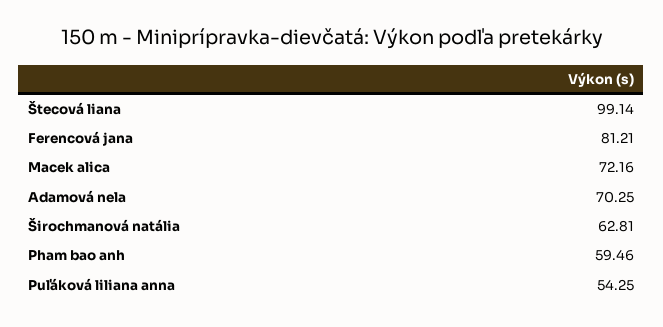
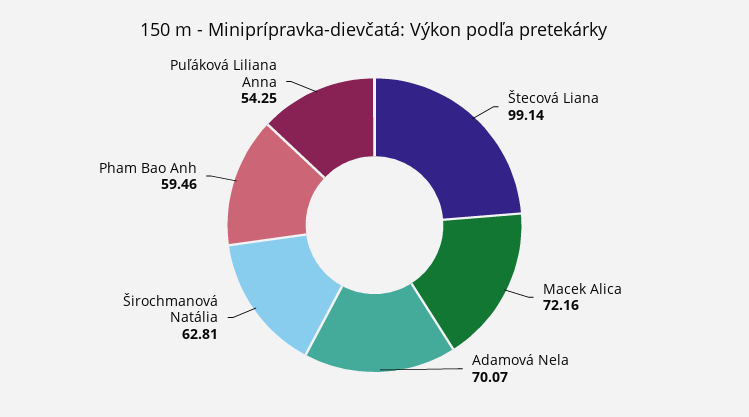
Ferencová jana: 81.21 -> none
Adamová nela: 70.25 -> 70.07

